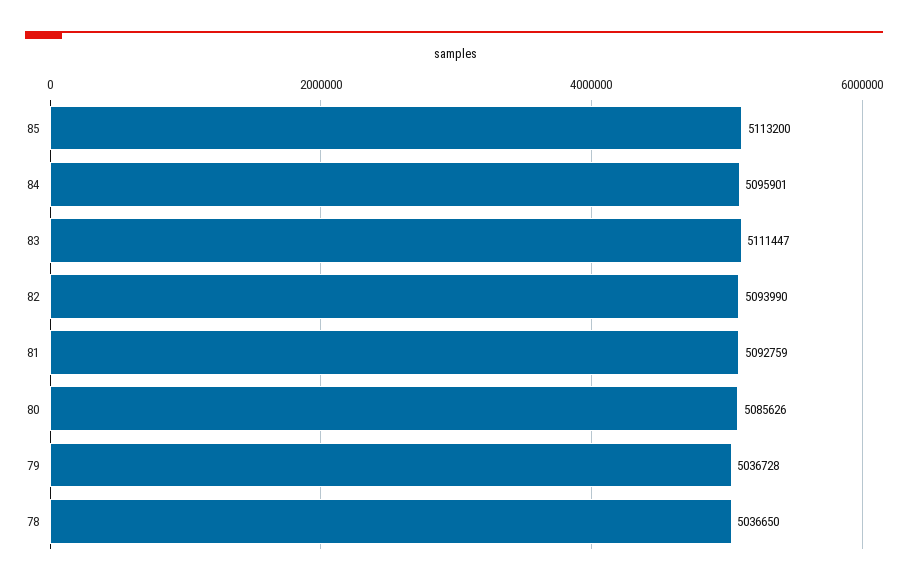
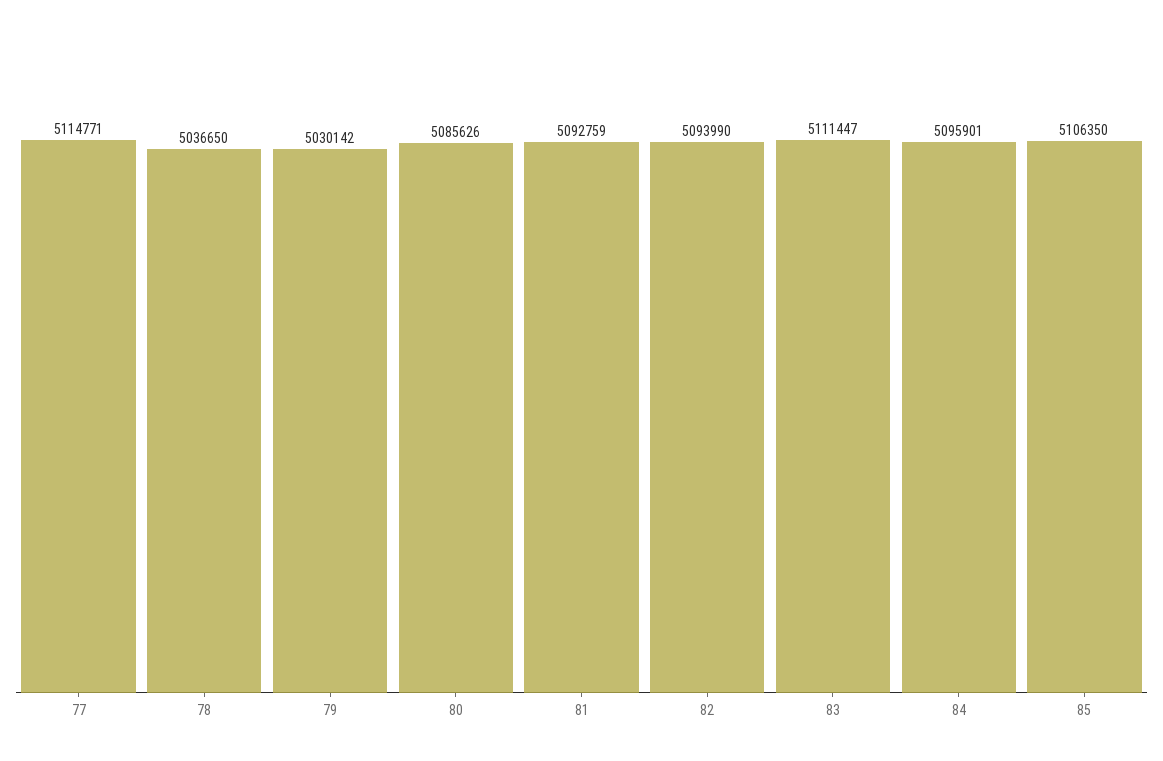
85: 5113200 -> 5106350
79: 5036728 -> 5030142
77: none -> 5114771

